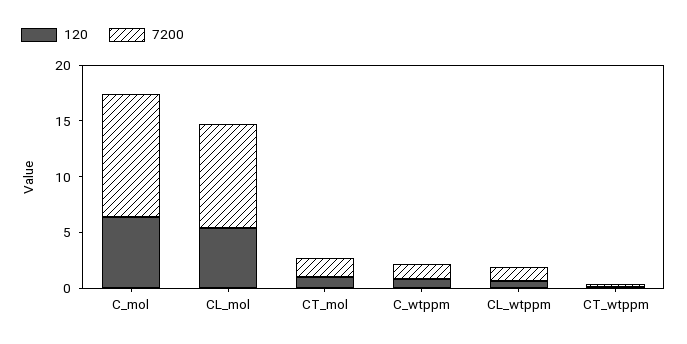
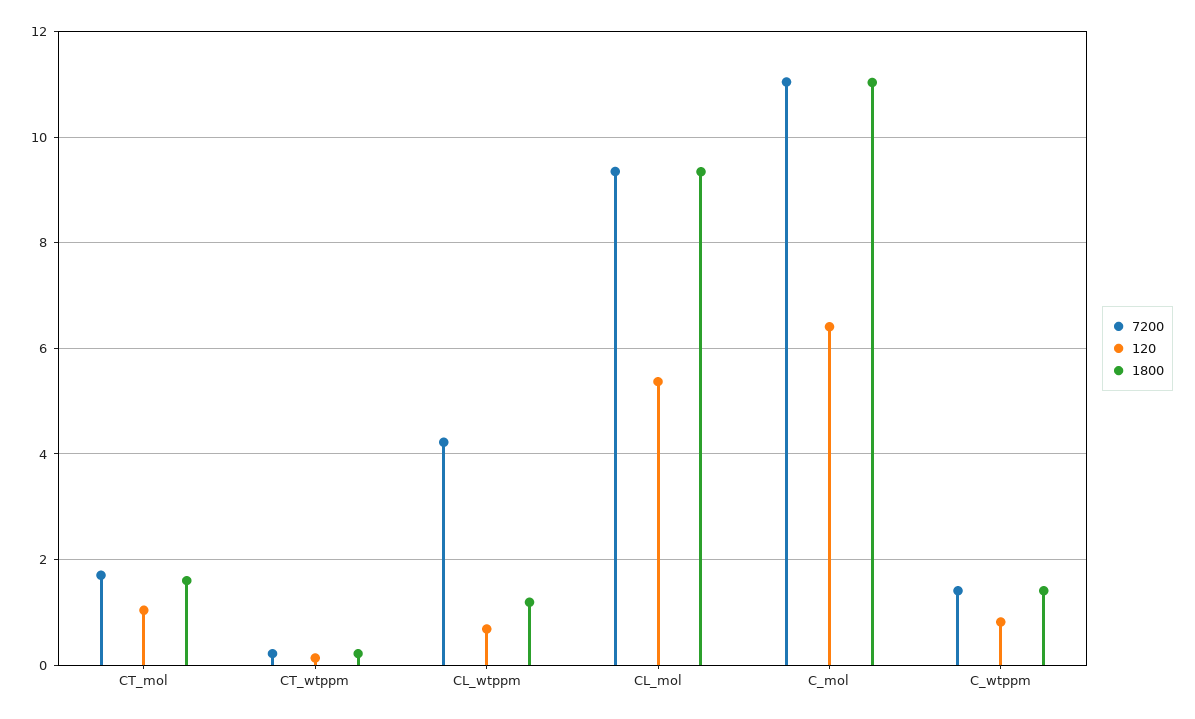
7200, CL_wtppm: 1 -> 4.2
1800, CT_mol: none -> 1.6
1800, CT_wtppm: none -> 0.2
1800, CL_wtppm: none -> 1.2
1800, CL_mol: none -> 9.4
1800, C_mol: none -> 11
1800, C_wtppm: none -> 1.4

